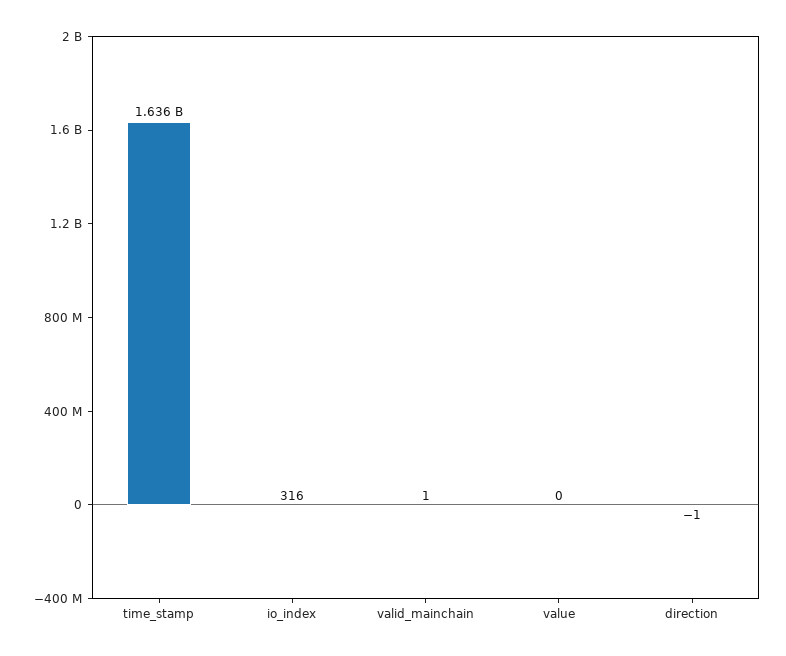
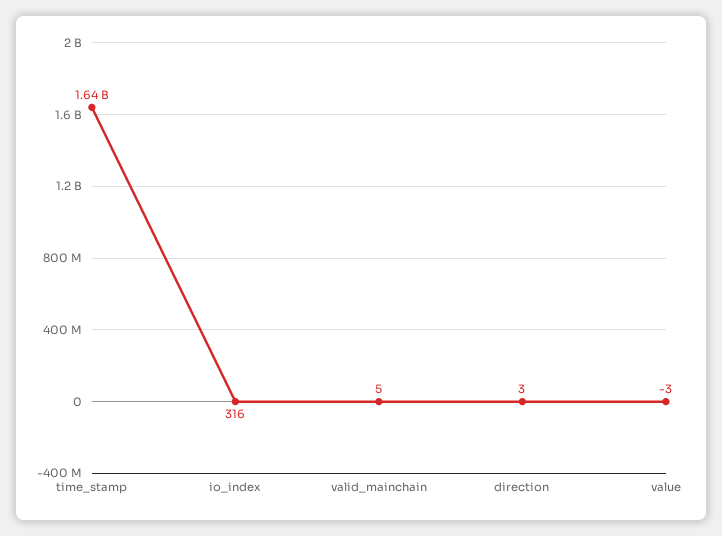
valid_mainchain: 1 -> 5
value: 0 -> -3
direction: -1 -> 3

